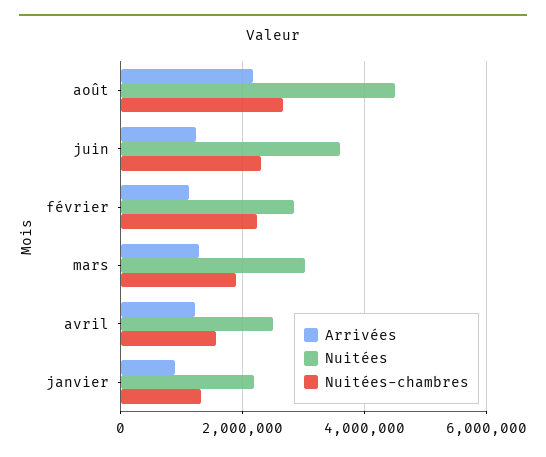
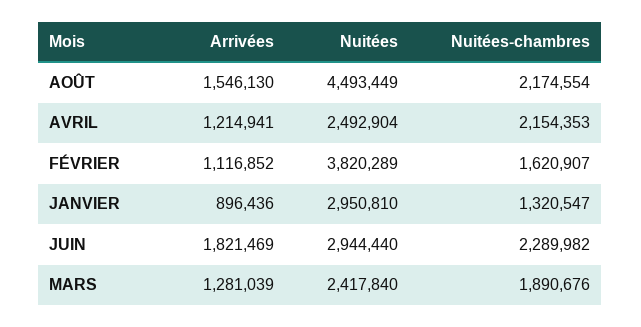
Arrivées, août: 2200000 -> 1546130
Nuitées-chambres, août: 2600000 -> 2174554
Arrivées, juin: 1200000 -> 1821469
Nuitées, juin: 3600000 -> 2944440
Nuitées, février: 2800000 -> 3820289
Nuitées-chambres, février: 2200000 -> 1620907
Nuitées, mars: 3000000 -> 2417840
Nuitées-chambres, avril: 1600000 -> 2154353
Nuitées, janvier: 2200000 -> 2950810

